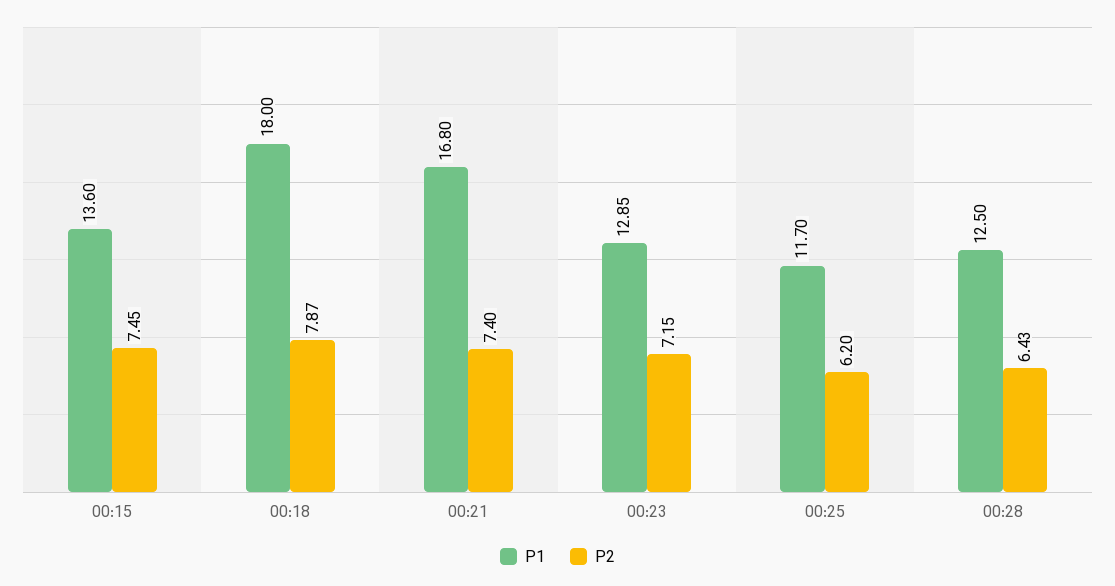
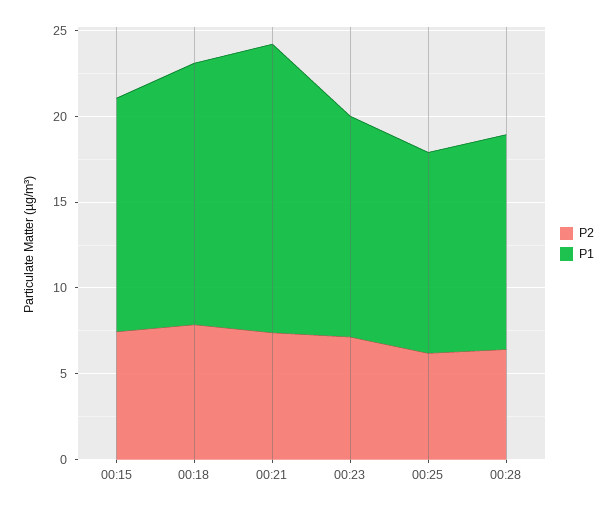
P1, 00:18: 18 -> 15

